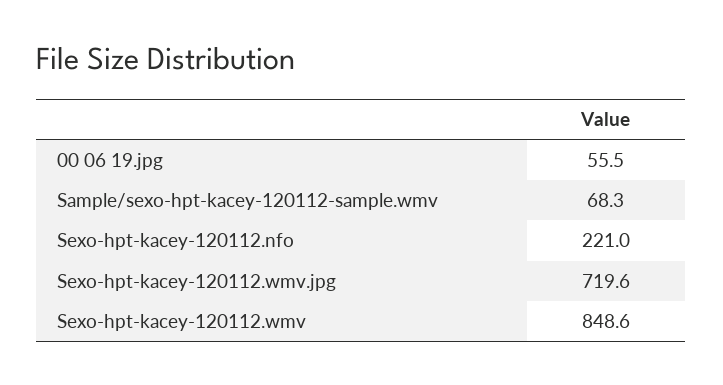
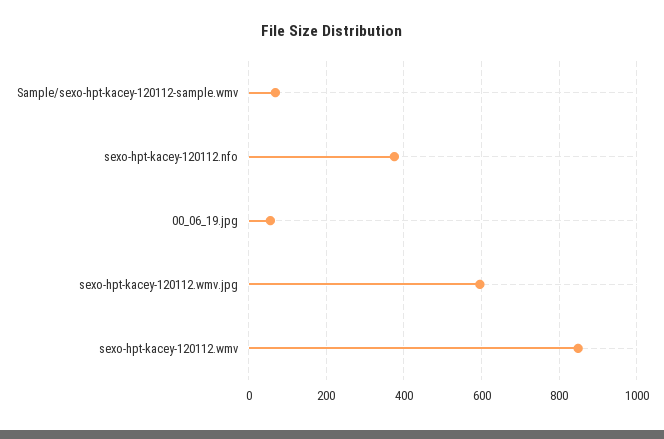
Sexo-hpt-kacey-120112.nfo: 221 -> 380
Sexo-hpt-kacey-120112.wmv.jpg: 719.6 -> 600

